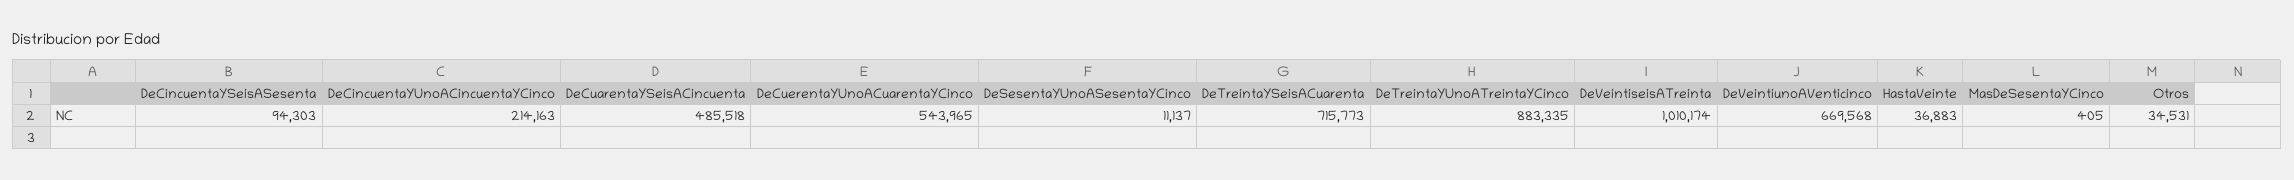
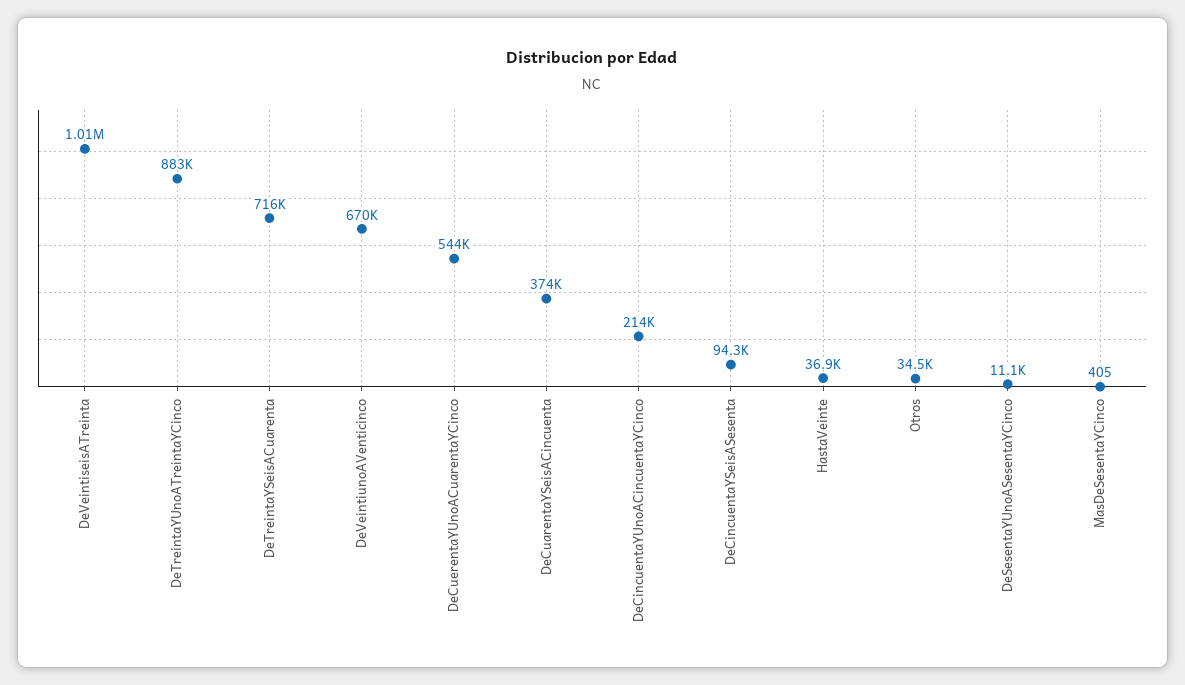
DeCuarentaYSeisACincuenta: 485518 -> 374000

